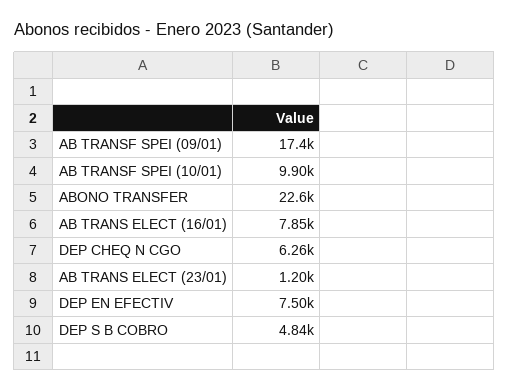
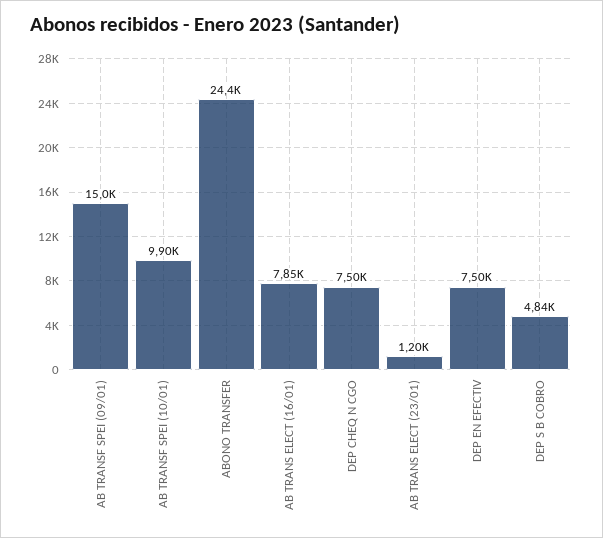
AB TRANSF SPEI (09/01): 17400 -> 15000
ABONO TRANSFER: 22600 -> 24400
DEP CHEQ N CGO: 6260 -> 7500

